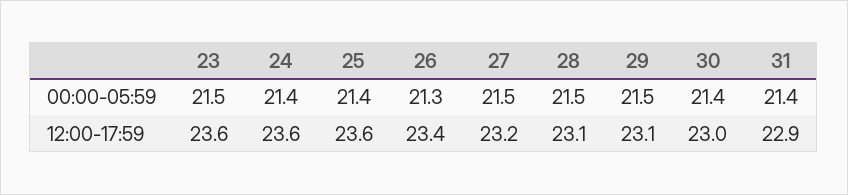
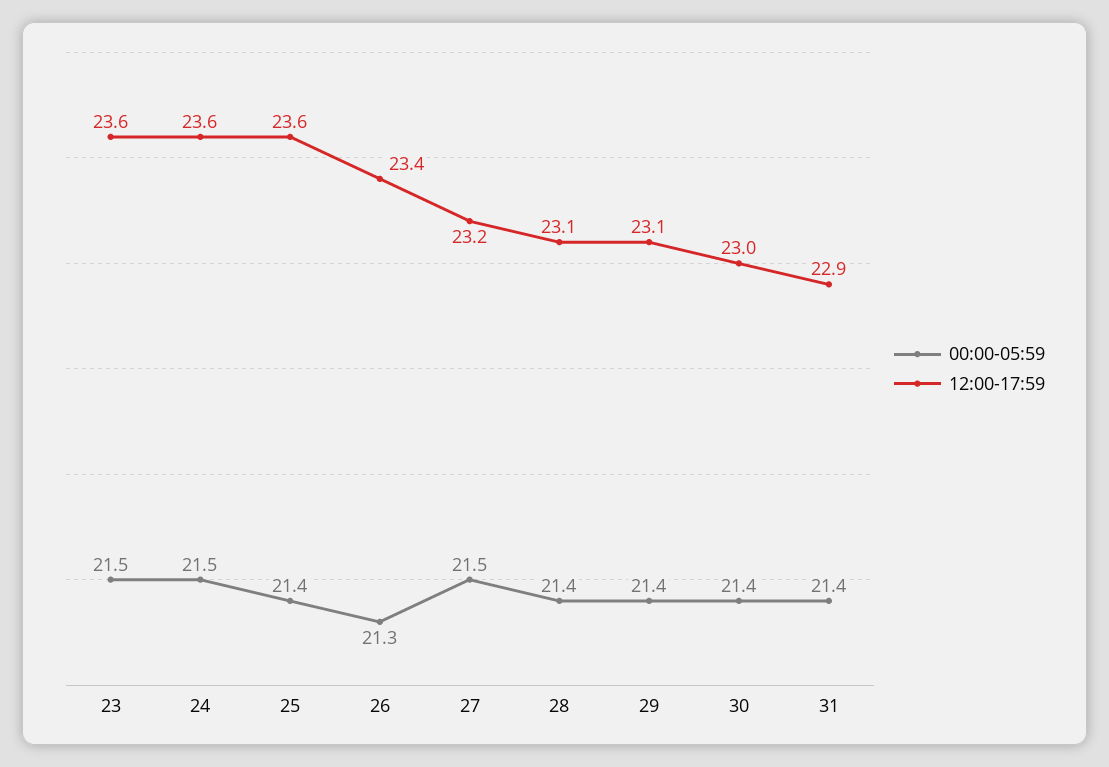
00:00-05:59, 24: 21.4 -> 21.5
00:00-05:59, 28: 21.5 -> 21.4
00:00-05:59, 29: 21.5 -> 21.4

